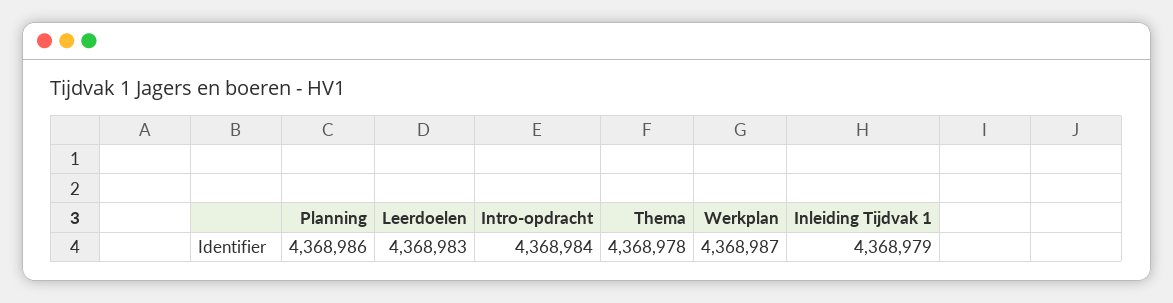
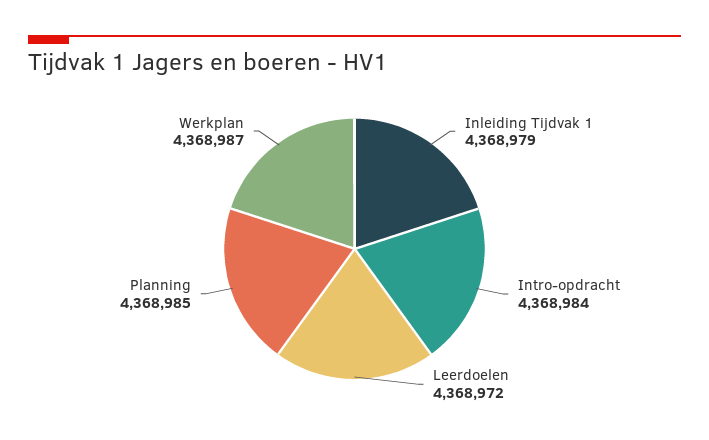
Planning: 4368986 -> 4368985
Leerdoelen: 4368983 -> 4368972
Thema: 4368978 -> none

